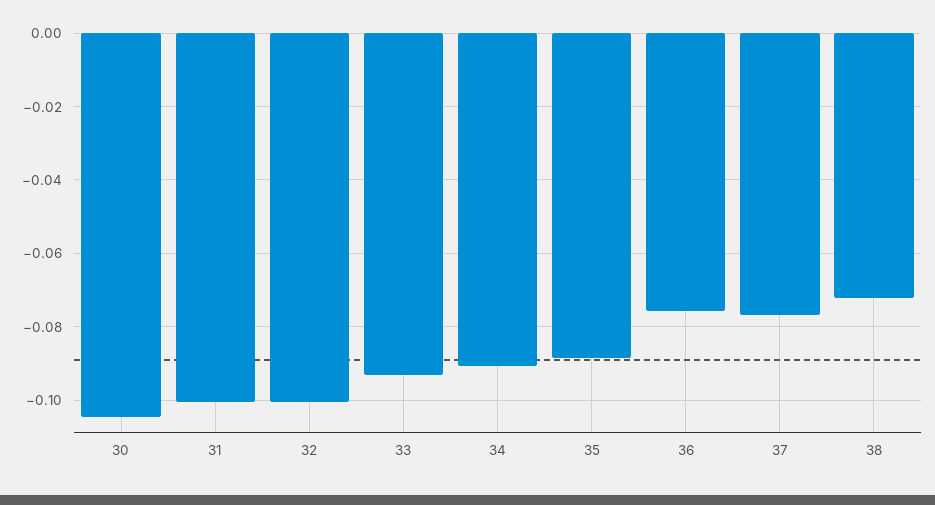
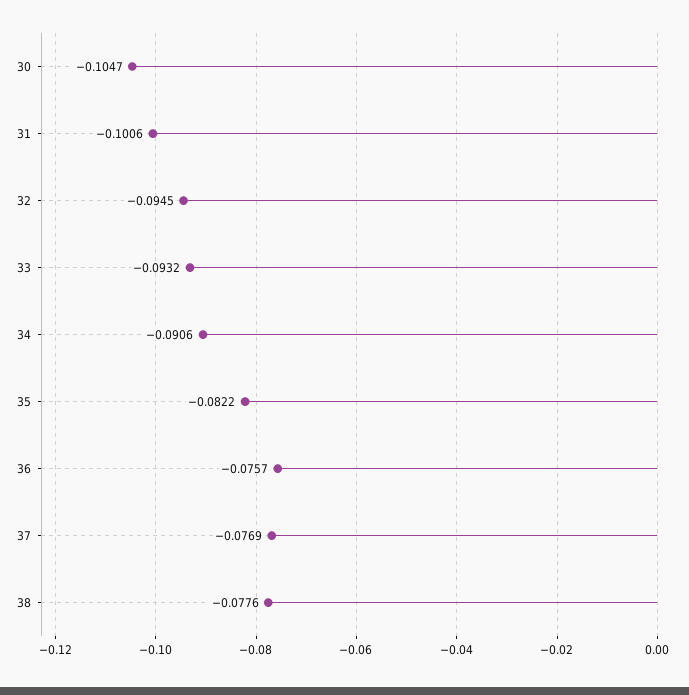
32: -0.1 -> -0.0945
35: -0.088 -> -0.0822
38: -0.072 -> -0.0776

